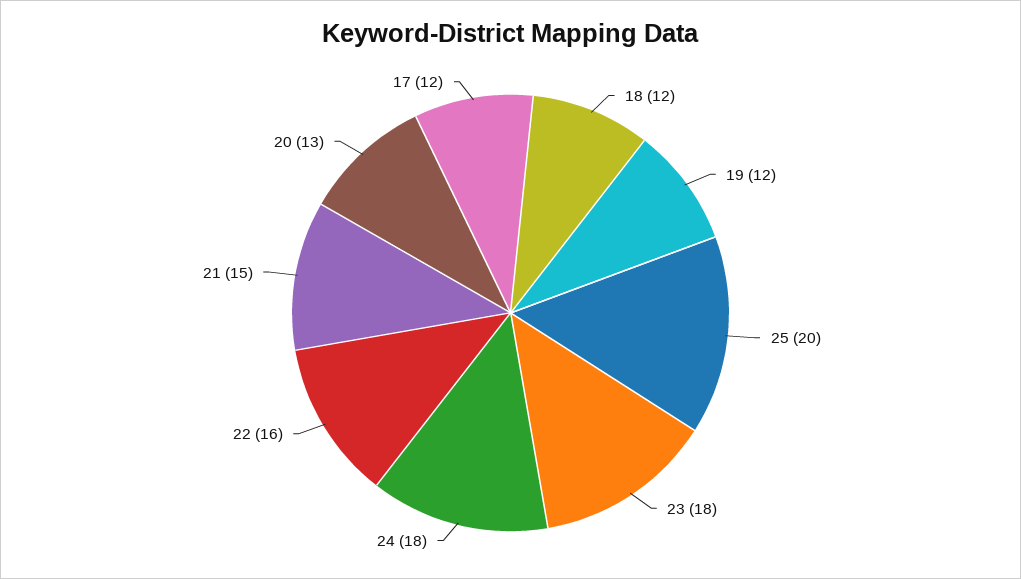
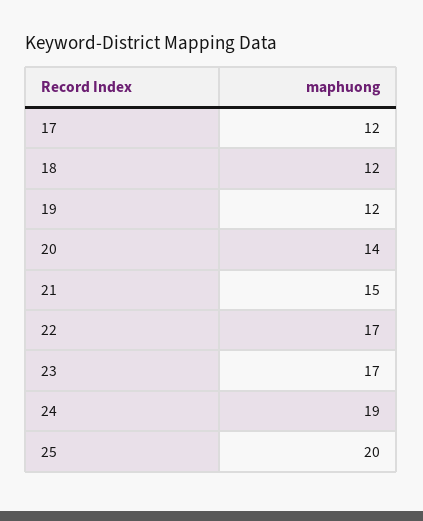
23: 18 -> 17
24: 18 -> 19
22: 16 -> 17
20: 13 -> 14

